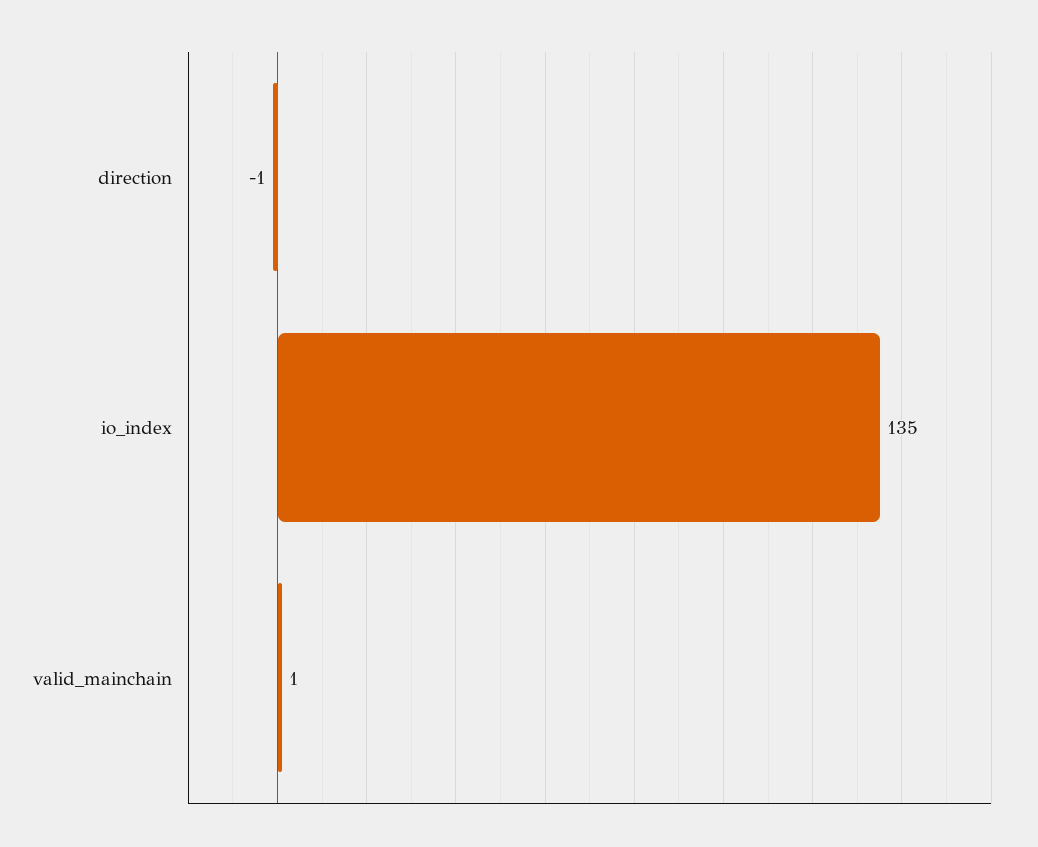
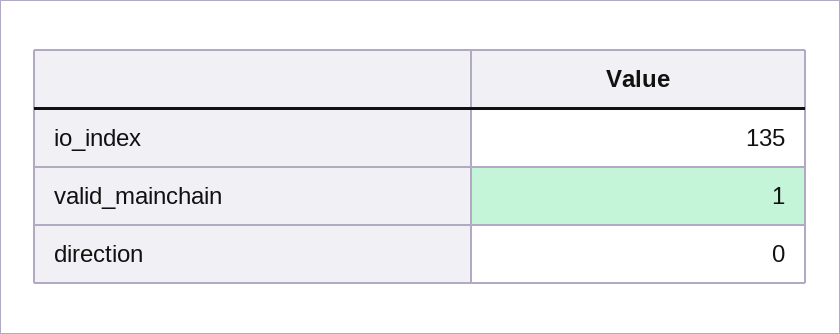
direction: -1 -> 0

